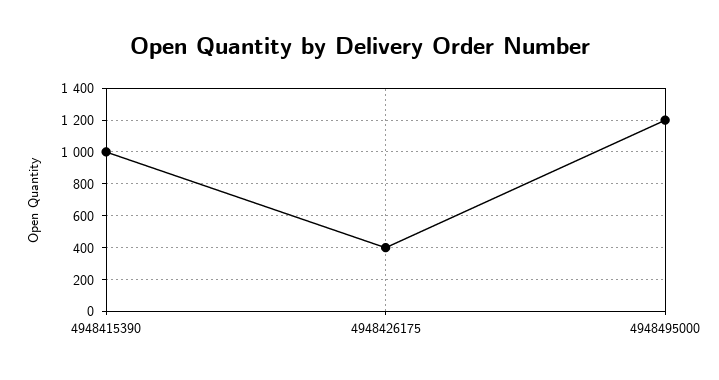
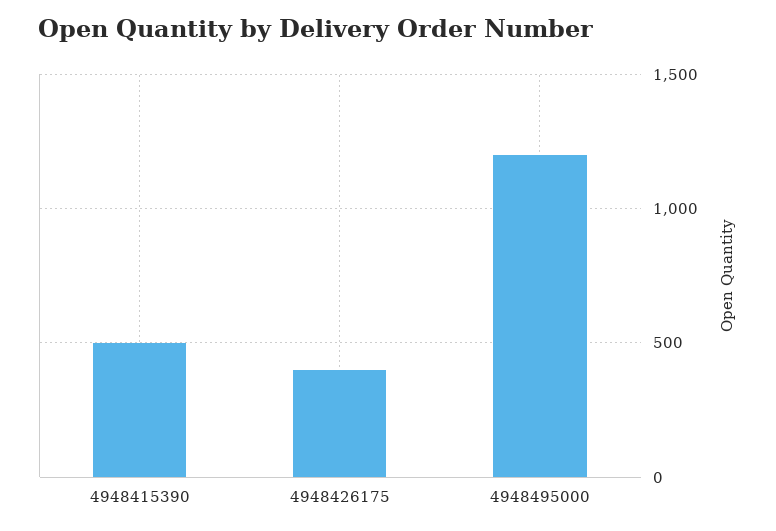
4948415390: 1000 -> 500

